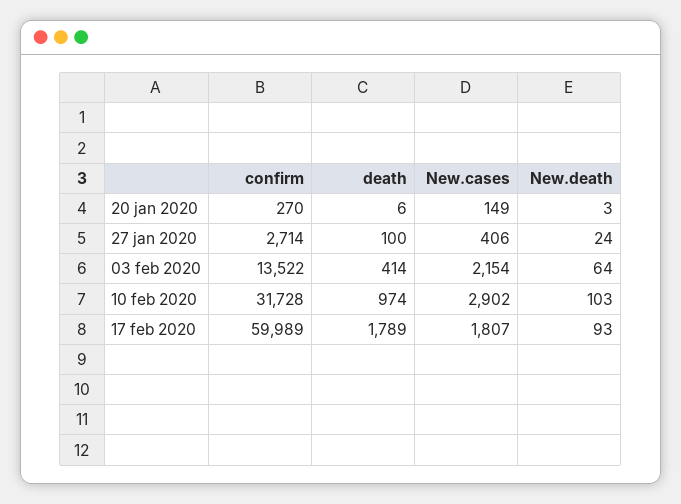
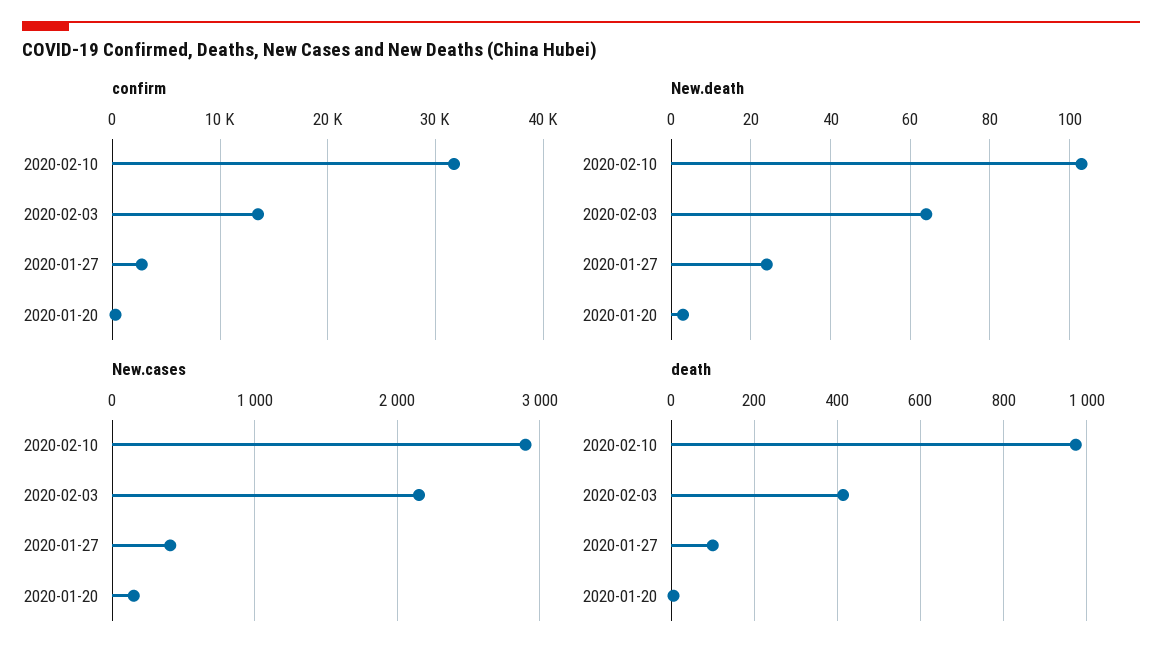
confirm, 17 feb 2020: 59989 -> none
death, 17 feb 2020: 1789 -> none
New.cases, 17 feb 2020: 1807 -> none
New.death, 17 feb 2020: 93 -> none

